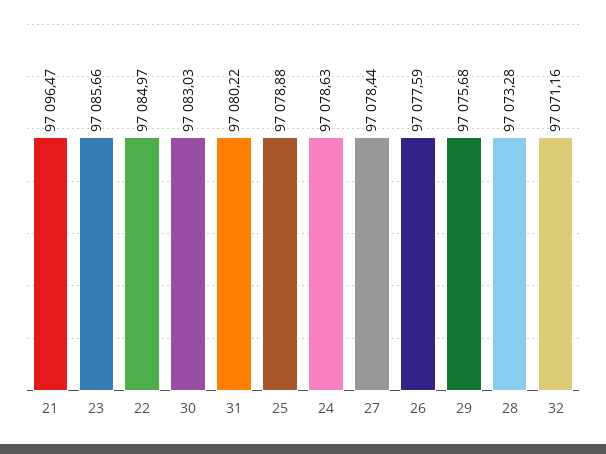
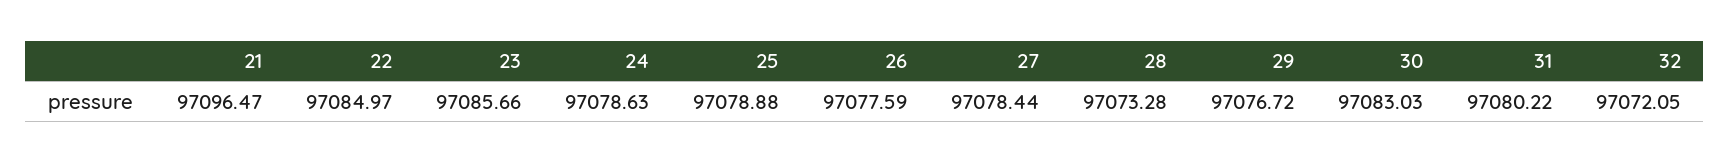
29: 97075.68 -> 97076.72
32: 97071.16 -> 97072.05

